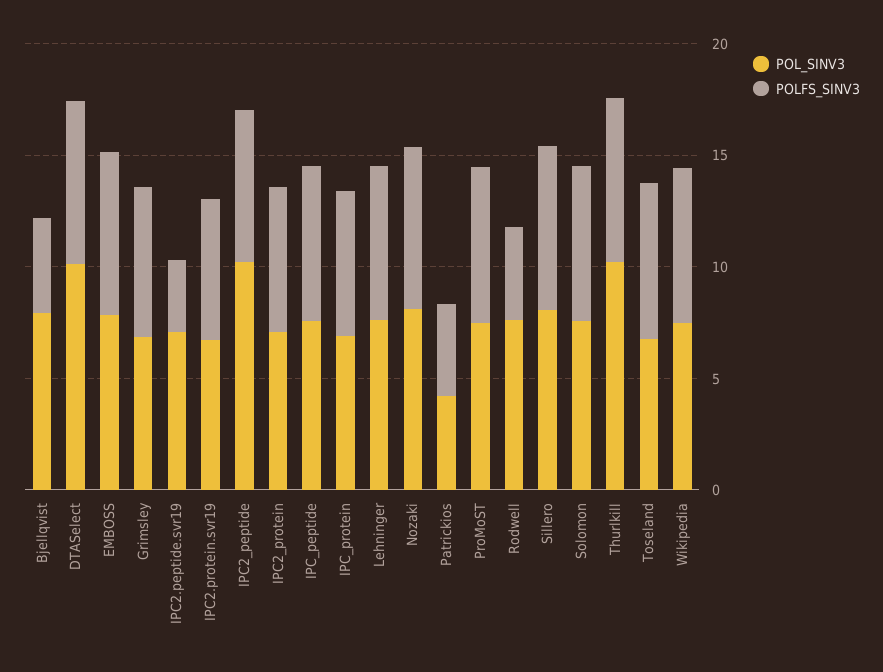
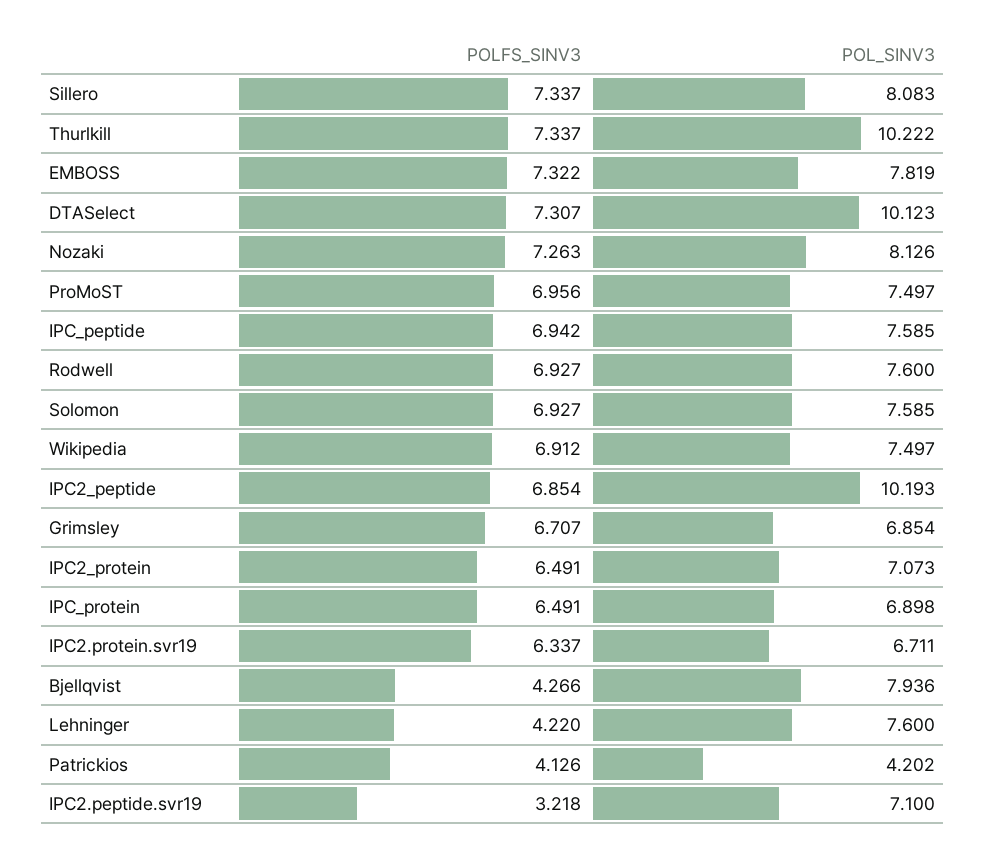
POLFS_SINV3, Lehninger: 7 -> 4.22
POLFS_SINV3, Rodwell: 4 -> 6.927
POL_SINV3, Toseland: 7 -> none
POLFS_SINV3, Toseland: 7 -> none

